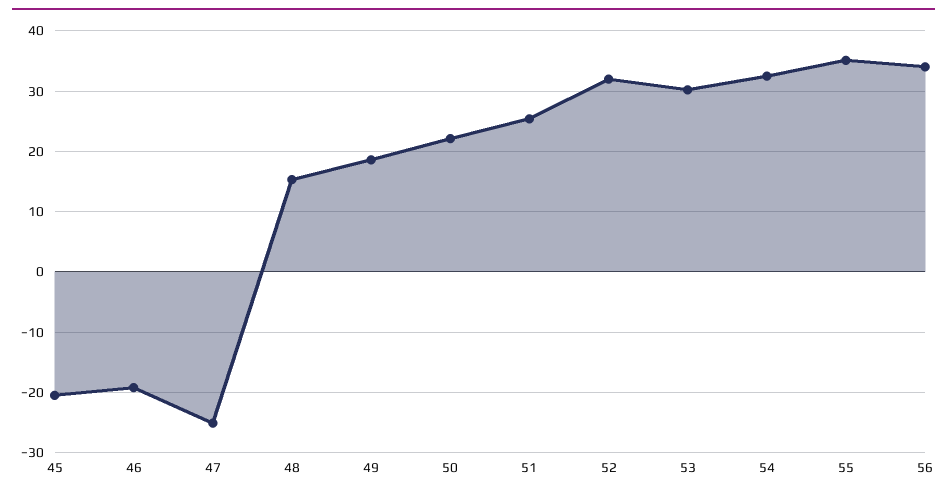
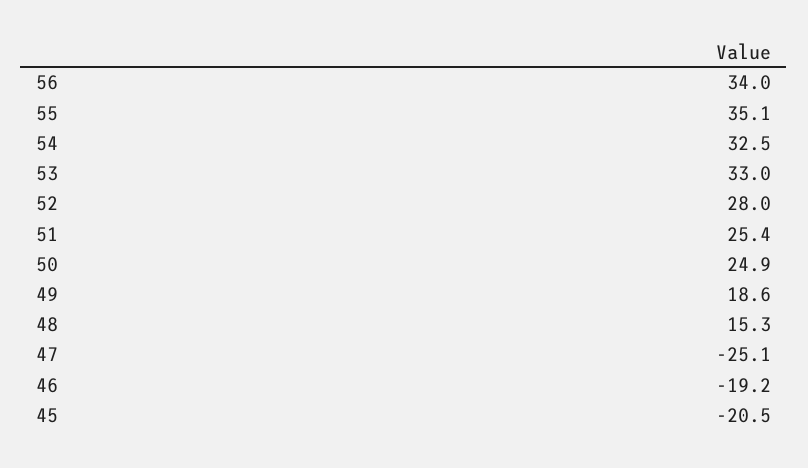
50: 22 -> 24.9
52: 32 -> 28
53: 30 -> 33

